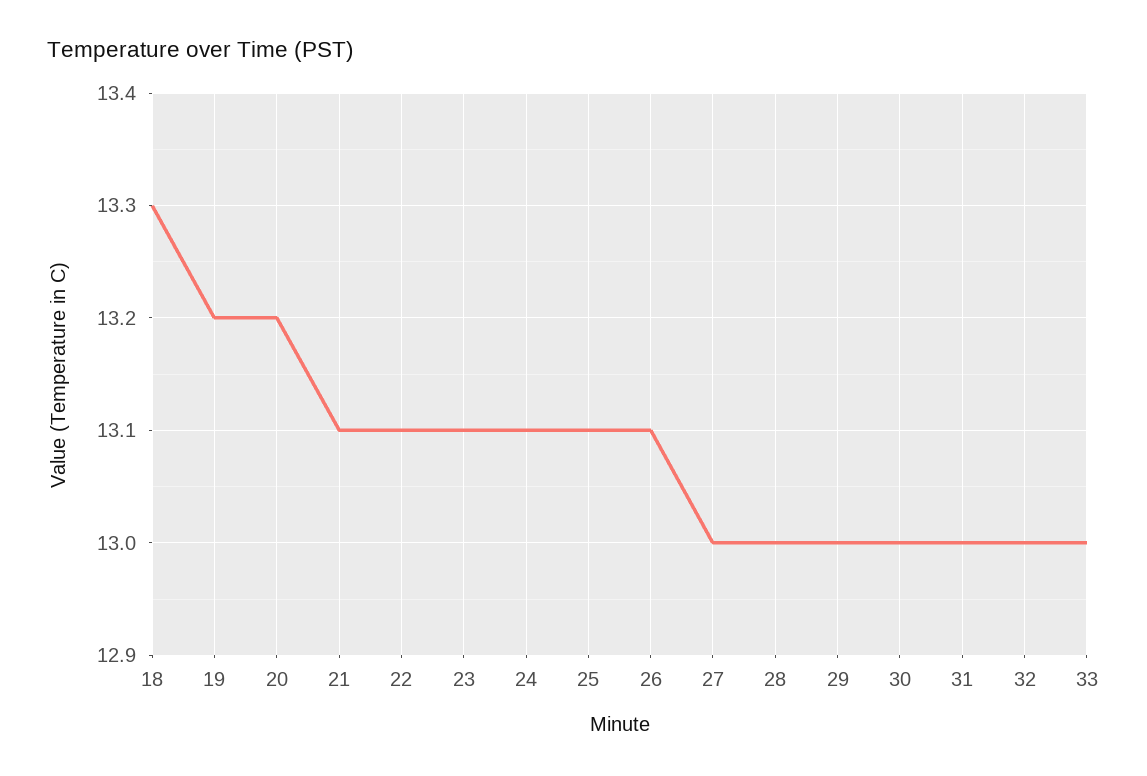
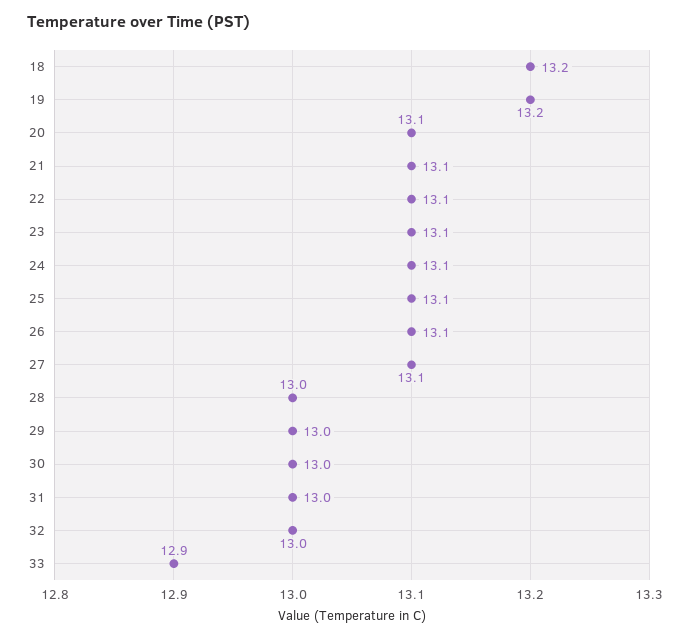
18: 13.3 -> 13.2
20: 13.2 -> 13.1
27: 13 -> 13.1
33: 13 -> 12.9

